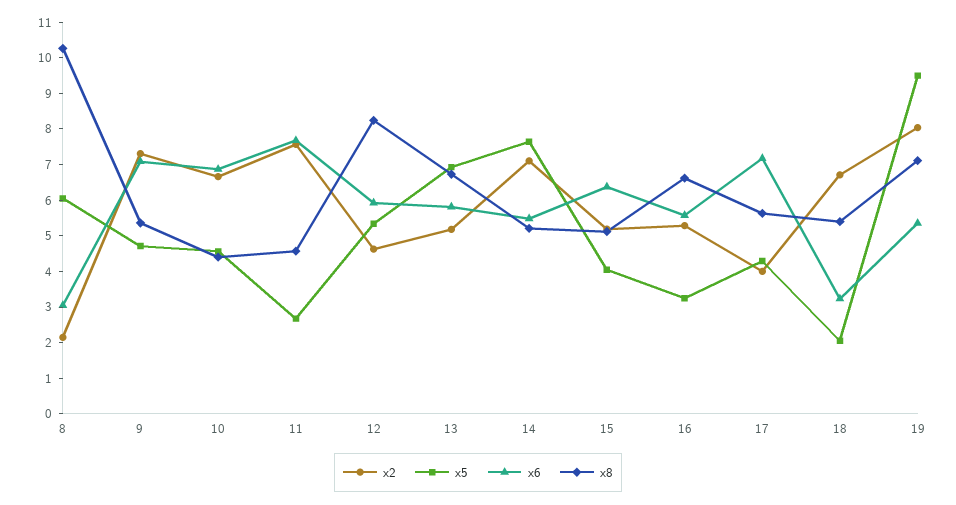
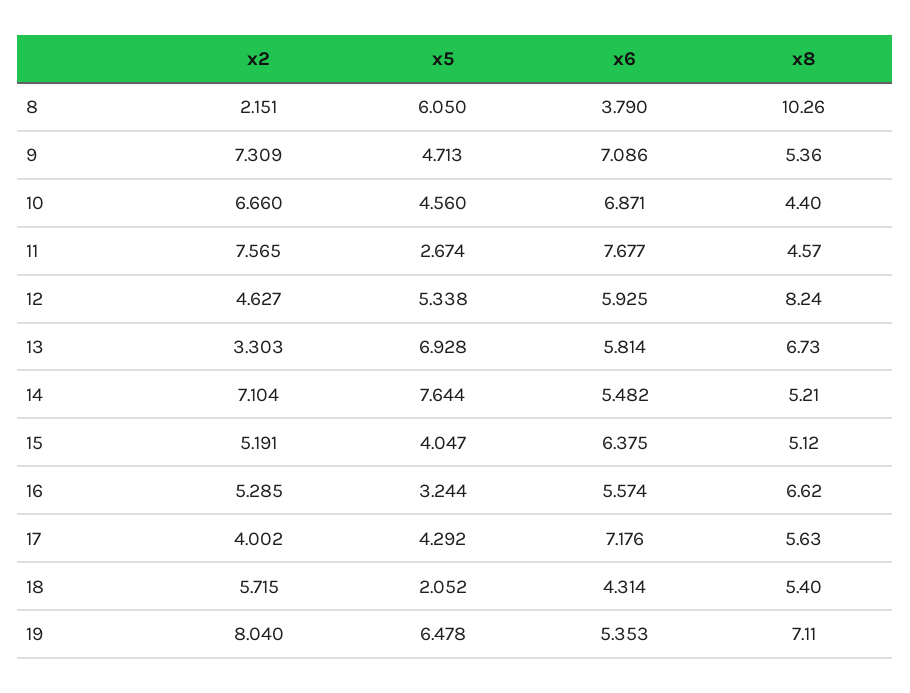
x6, 8: 3 -> 3.79
x2, 13: 5.25 -> 3.303
x2, 18: 6.75 -> 5.715
x6, 18: 3.25 -> 4.314
x5, 19: 9.5 -> 6.478

